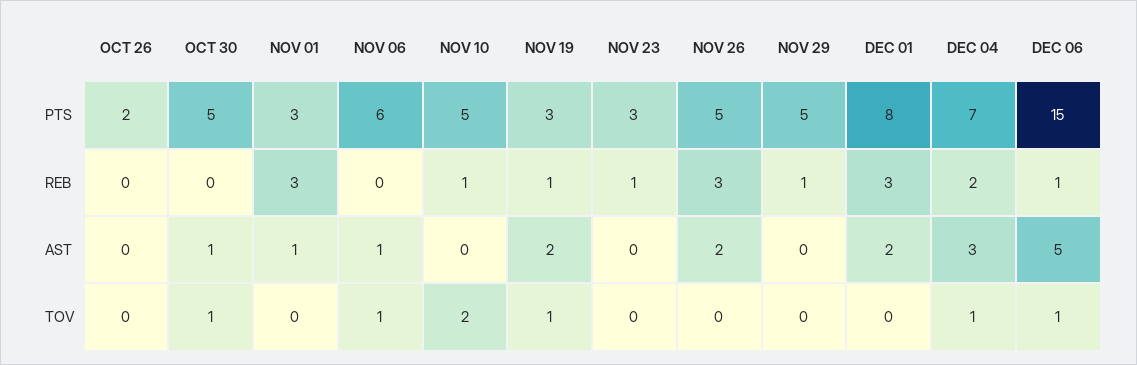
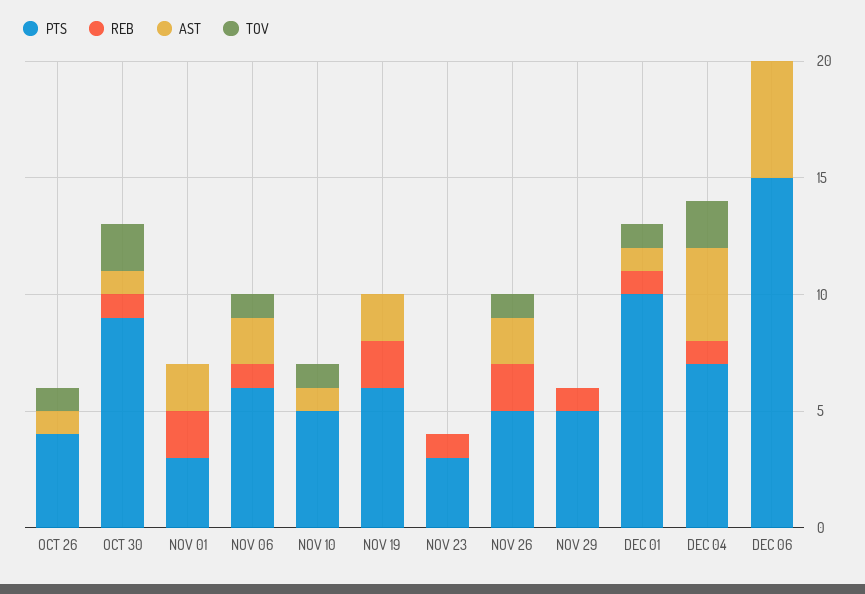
PTS, OCT 26: 2 -> 4
PTS, OCT 30: 5 -> 9
PTS, NOV 19: 3 -> 6
PTS, DEC 01: 8 -> 10
REB, OCT 30: 0 -> 1
REB, NOV 01: 3 -> 2
REB, NOV 06: 0 -> 1
REB, NOV 10: 1 -> 0
REB, NOV 19: 1 -> 2
REB, NOV 26: 3 -> 2
REB, DEC 01: 3 -> 1
REB, DEC 04: 2 -> 1
REB, DEC 06: 1 -> 0
AST, OCT 26: 0 -> 1
AST, NOV 01: 1 -> 2
AST, NOV 06: 1 -> 2
AST, NOV 10: 0 -> 1
AST, DEC 01: 2 -> 1
AST, DEC 04: 3 -> 4
TOV, OCT 26: 0 -> 1
TOV, OCT 30: 1 -> 2
TOV, NOV 10: 2 -> 1
TOV, NOV 19: 1 -> 0
TOV, NOV 26: 0 -> 1
TOV, DEC 01: 0 -> 1
TOV, DEC 04: 1 -> 2
TOV, DEC 06: 1 -> 0

